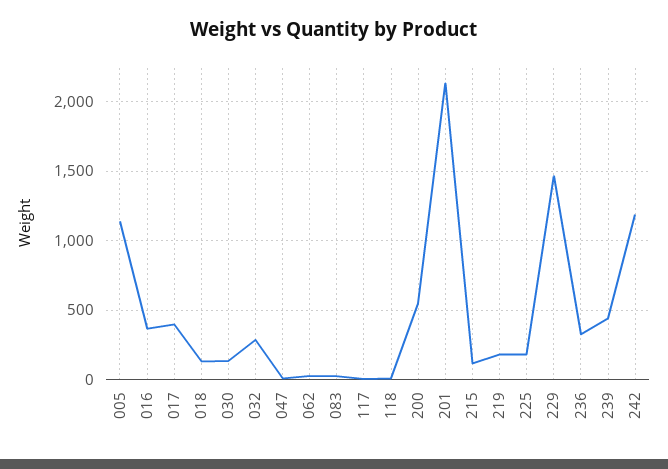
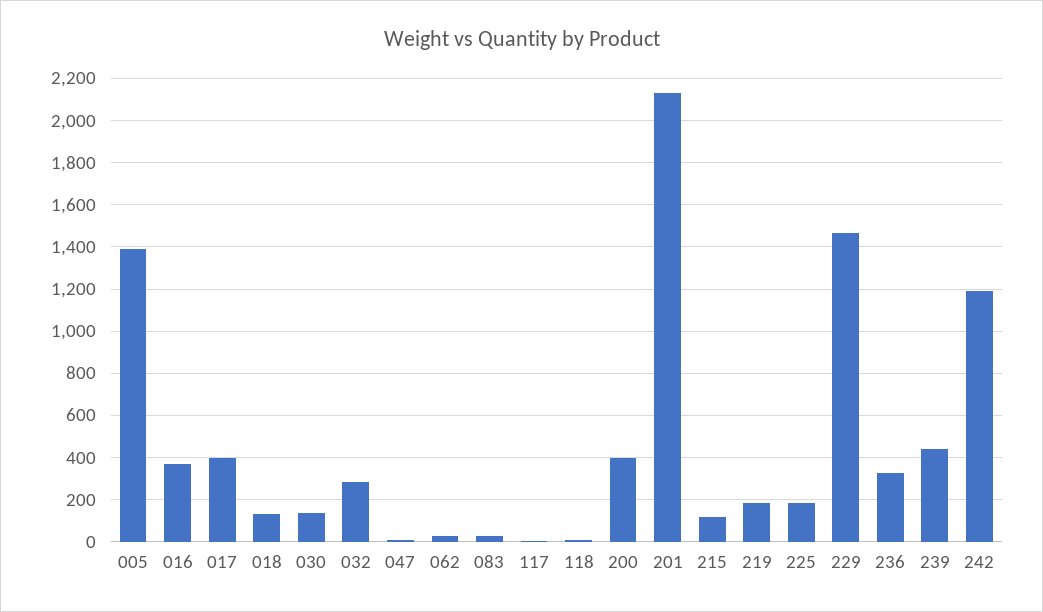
005: 1150 -> 1400
200: 550 -> 400

